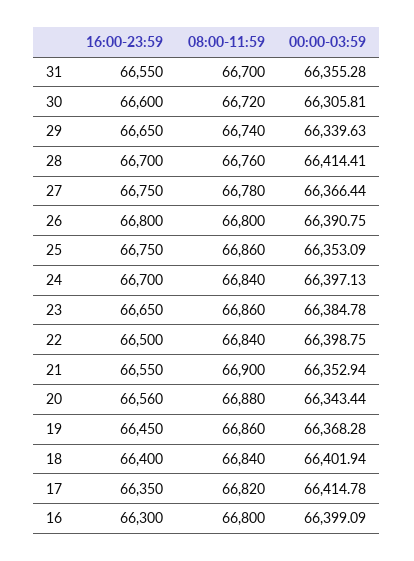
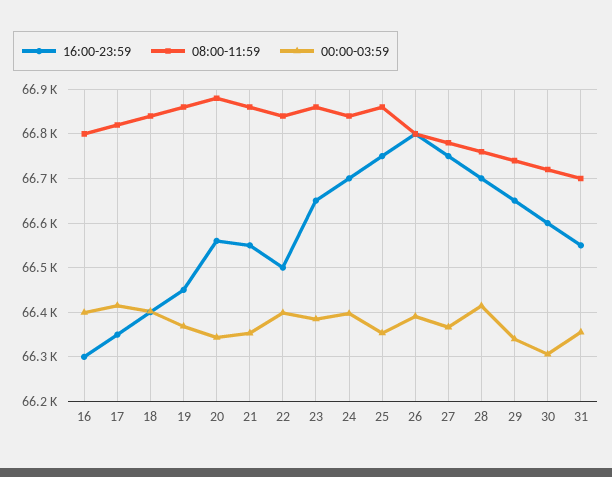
08:00-11:59, 21: 66900 -> 66860

